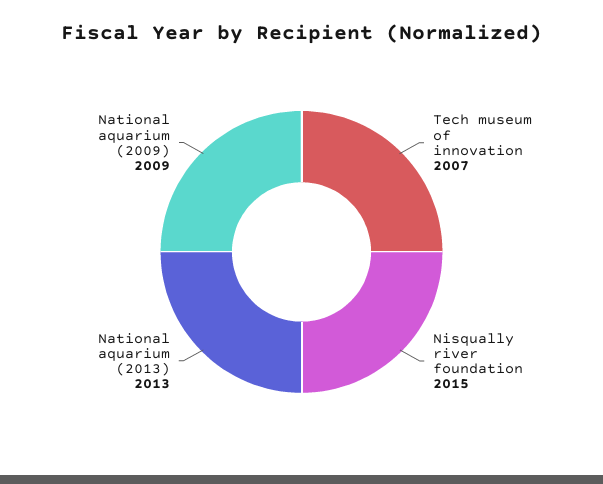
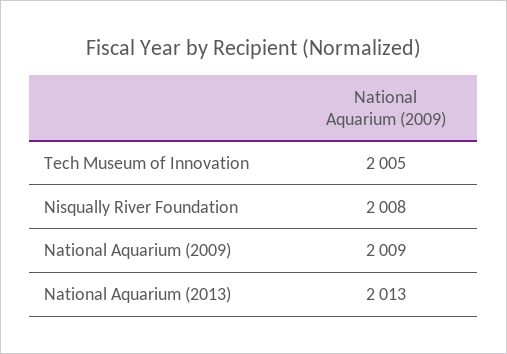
Tech museum of innovation: 2007 -> 2005
Nisqually river foundation: 2015 -> 2008

